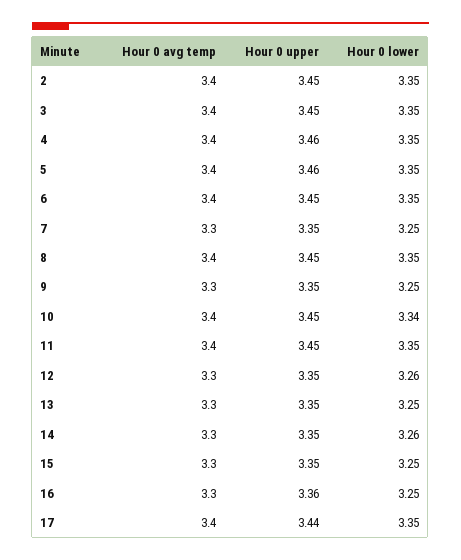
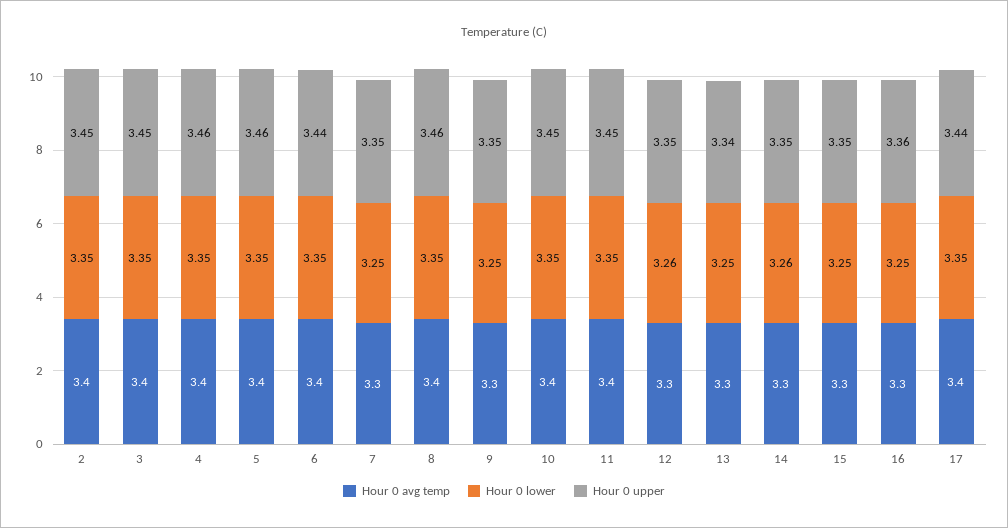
Hour 0 upper, 6: 3.45 -> 3.44
Hour 0 upper, 8: 3.45 -> 3.46
Hour 0 lower, 10: 3.34 -> 3.35
Hour 0 upper, 13: 3.35 -> 3.34

